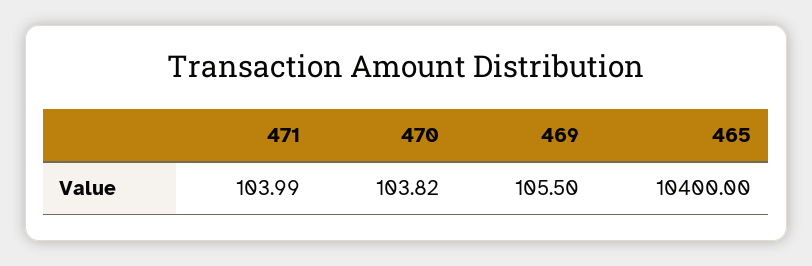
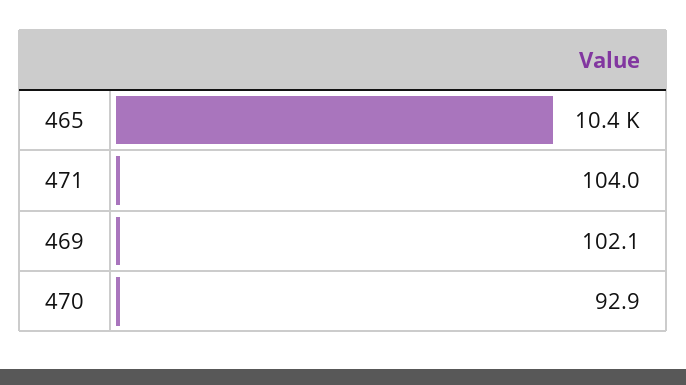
470: 103.82 -> 92.9
469: 105.5 -> 102.1

